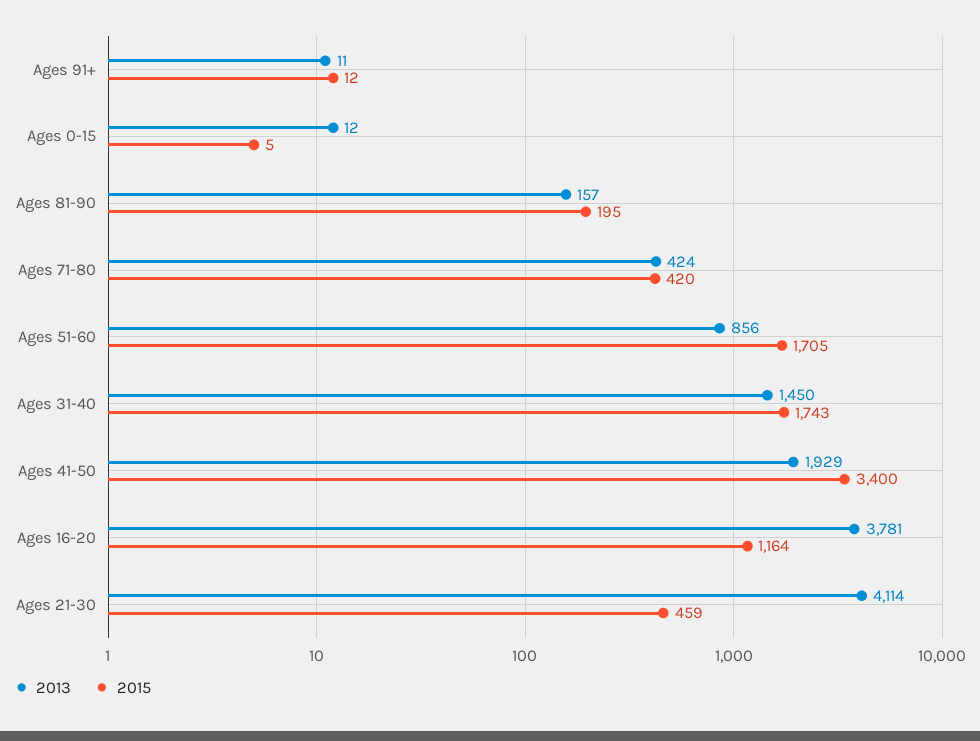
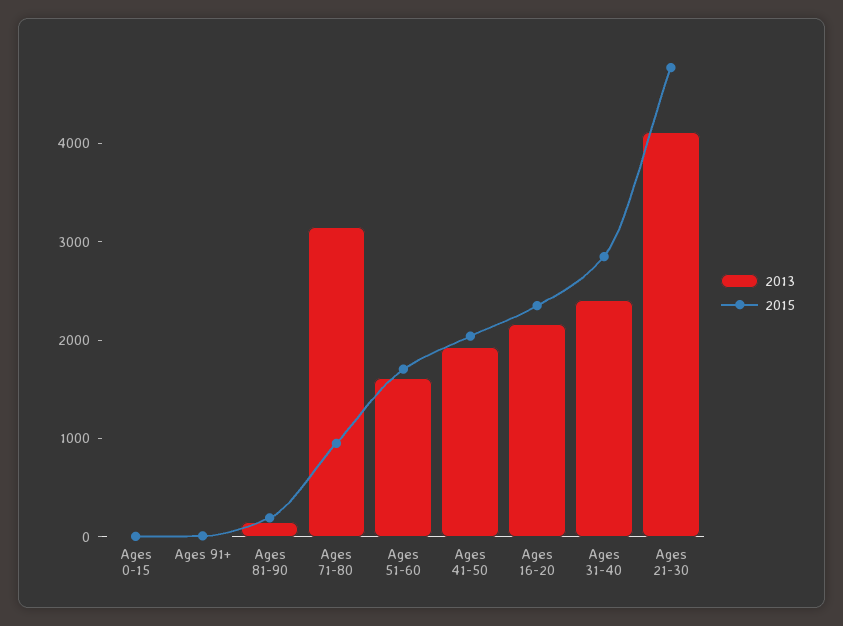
2013, Ages 71-80: 424 -> 3200
2015, Ages 71-80: 420 -> 1000
2013, Ages 51-60: 856 -> 1600
2013, Ages 31-40: 1450 -> 2400
2015, Ages 31-40: 1743 -> 2800
2015, Ages 41-50: 3400 -> 2000
2013, Ages 16-20: 3781 -> 2200
2015, Ages 16-20: 1164 -> 2400
2015, Ages 21-30: 459 -> 4800

